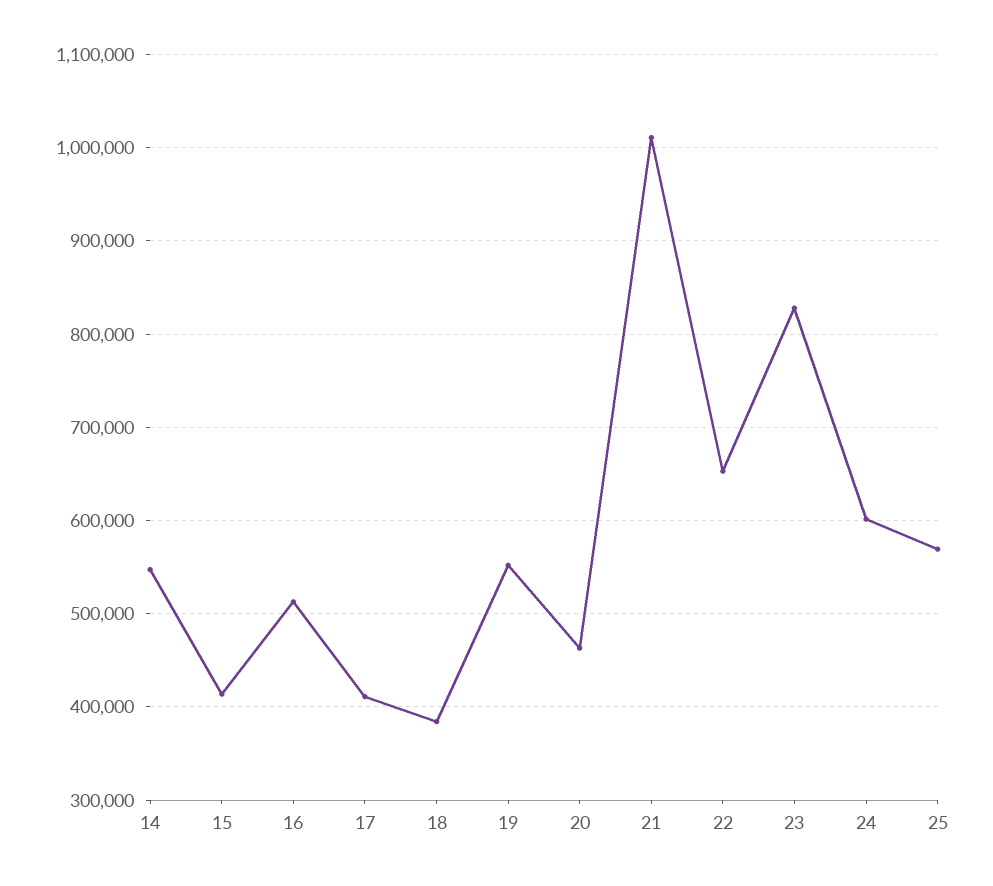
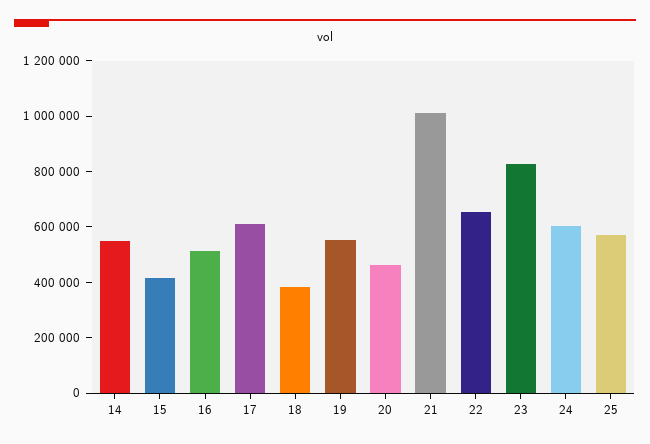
17: 410000 -> 600000

